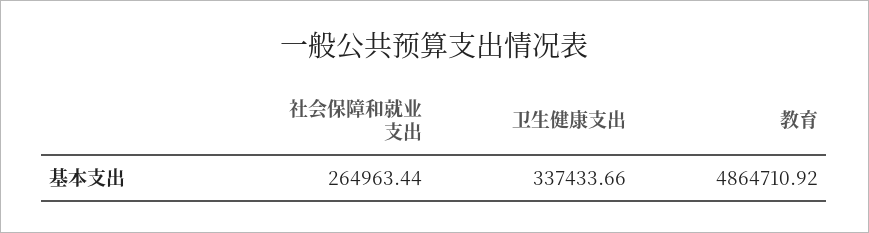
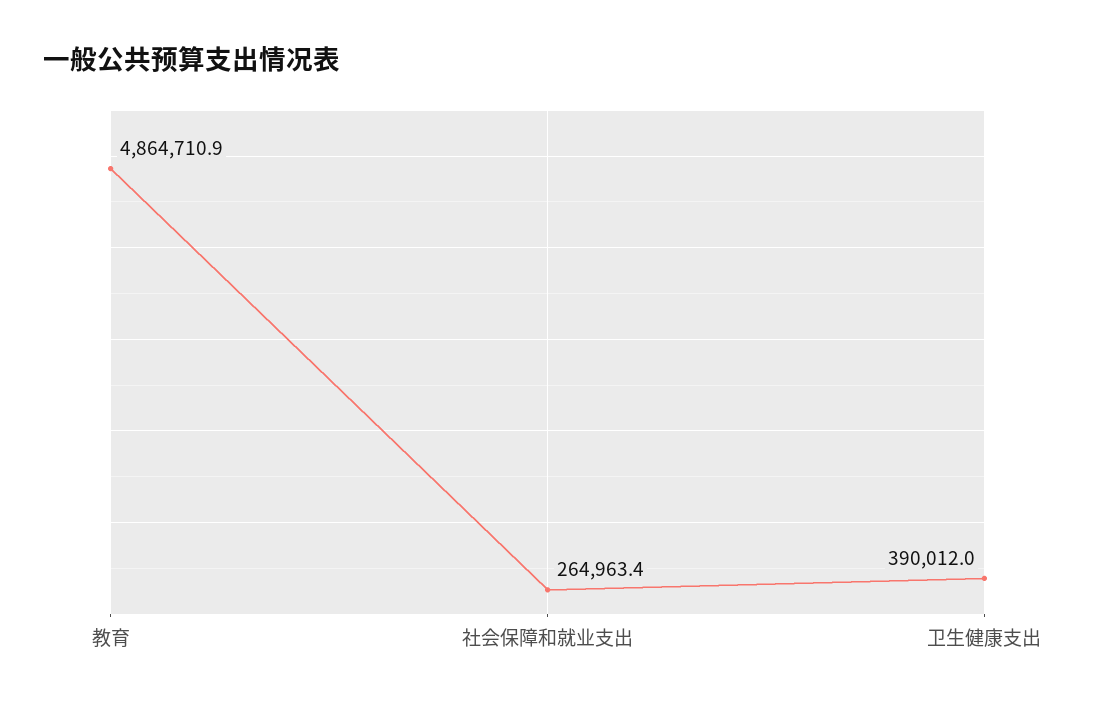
卫生健康支出: 337433.66 -> 390012

